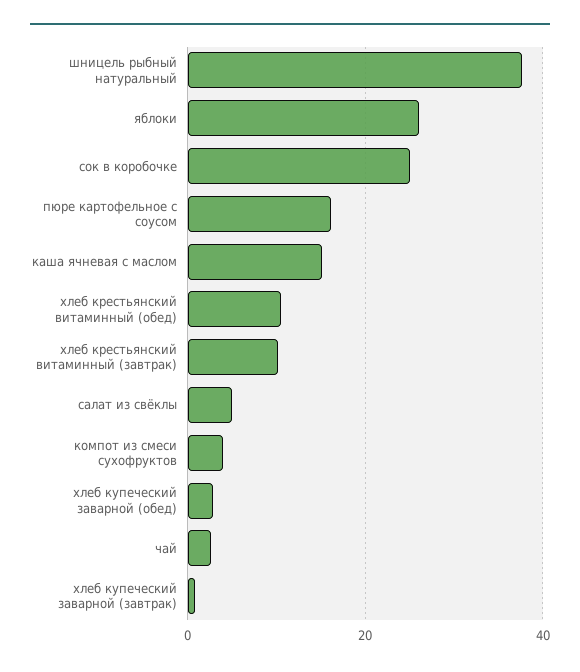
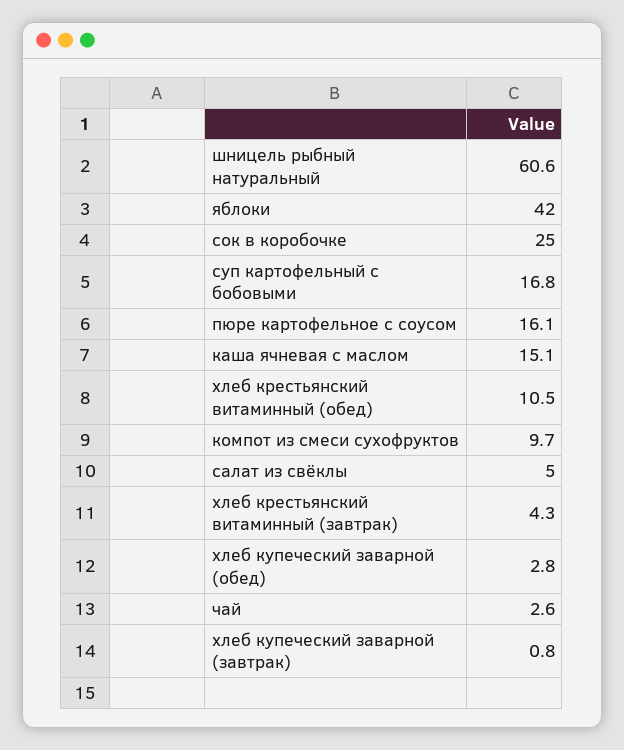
шницель рыбный натуральный: 38 -> 60.6
яблоки: 26 -> 42
хлеб крестьянский витаминный (завтрак): 10 -> 4.3
компот из смеси сухофруктов: 4 -> 9.7
суп картофельный с бобовыми: none -> 16.8

